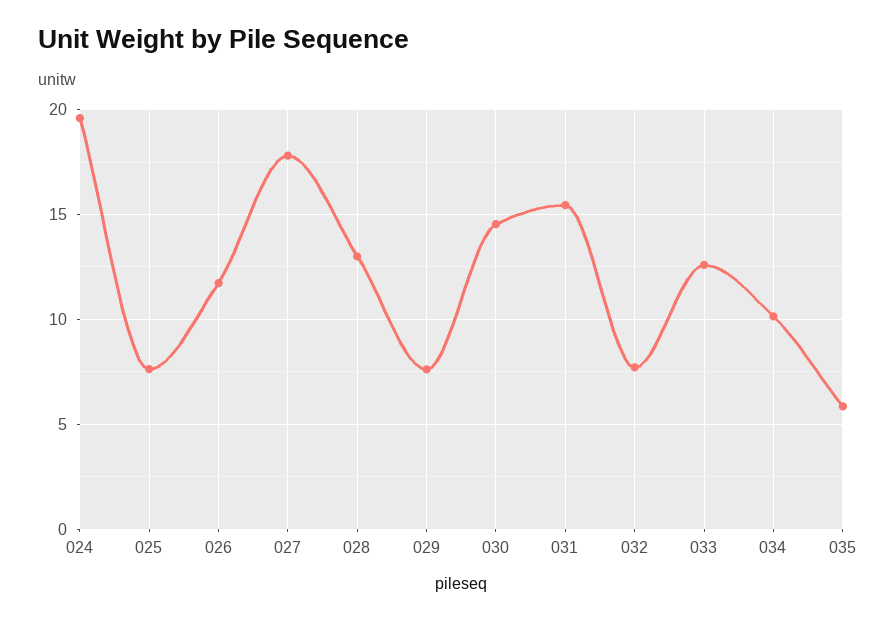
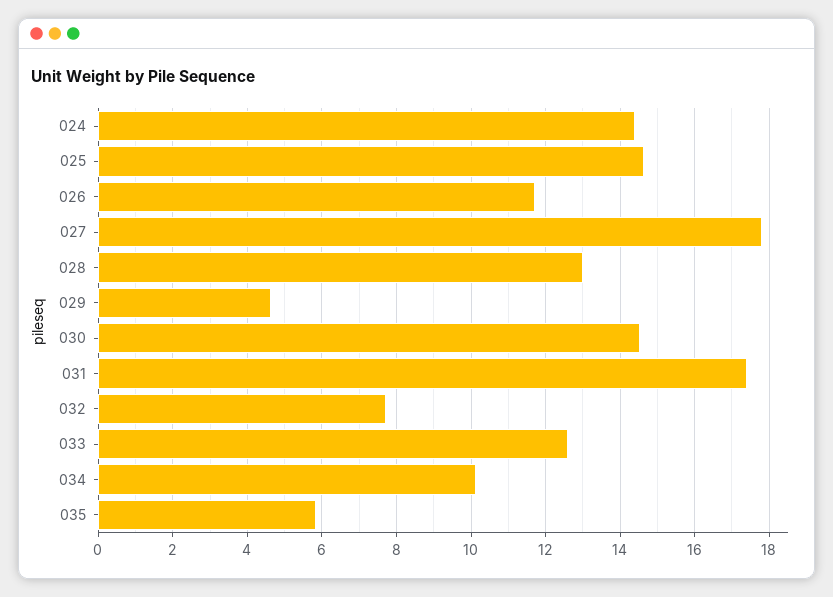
024: 19.5 -> 14.4
025: 7.5 -> 14.6
029: 7.5 -> 4.6
031: 15.5 -> 17.4

